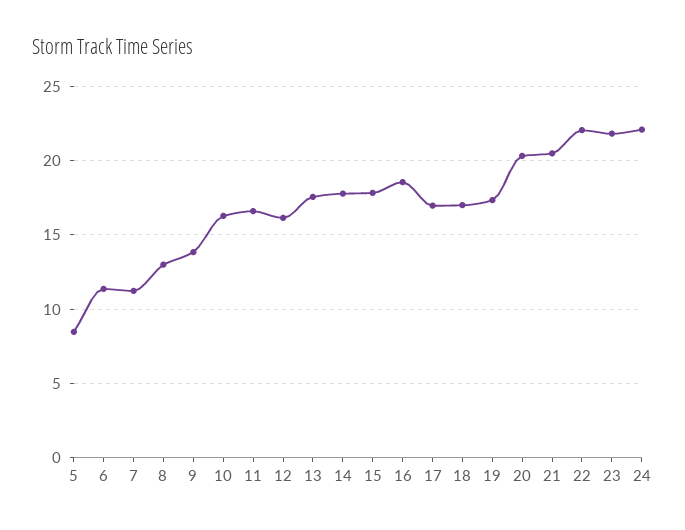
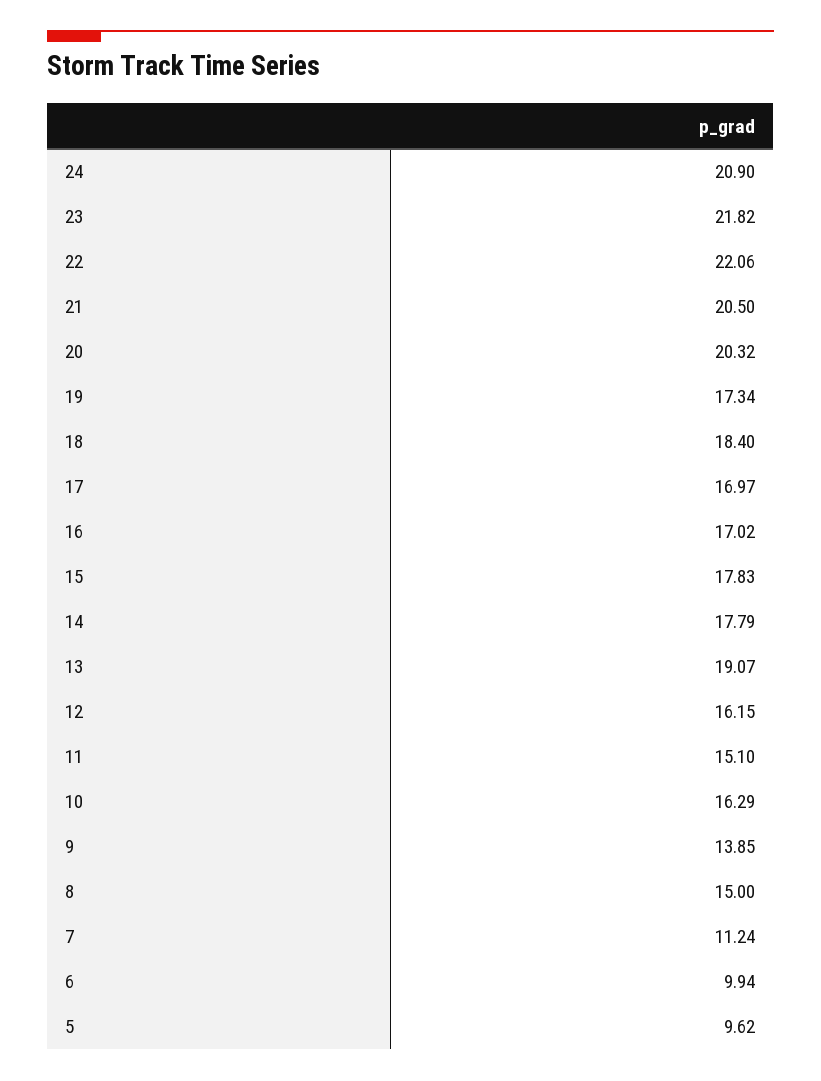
5: 8.5 -> 9.62
6: 11.5 -> 9.94
8: 13 -> 15
11: 16.5 -> 15.1
13: 17.5 -> 19.07
16: 18.5 -> 17.02
18: 17 -> 18.4
24: 22 -> 20.9

